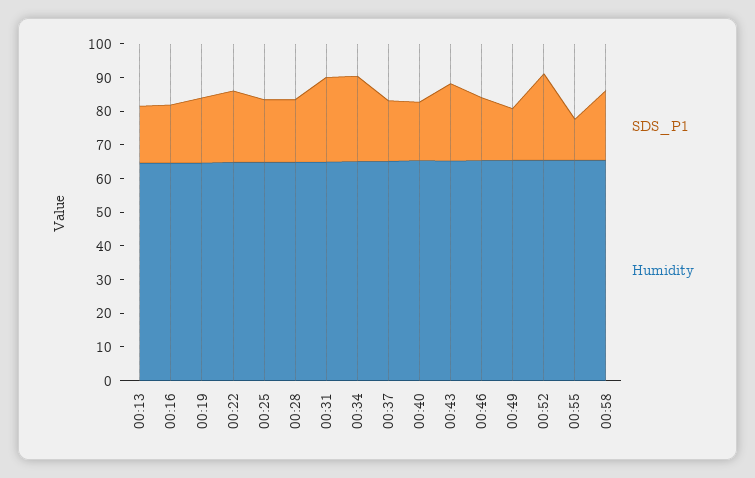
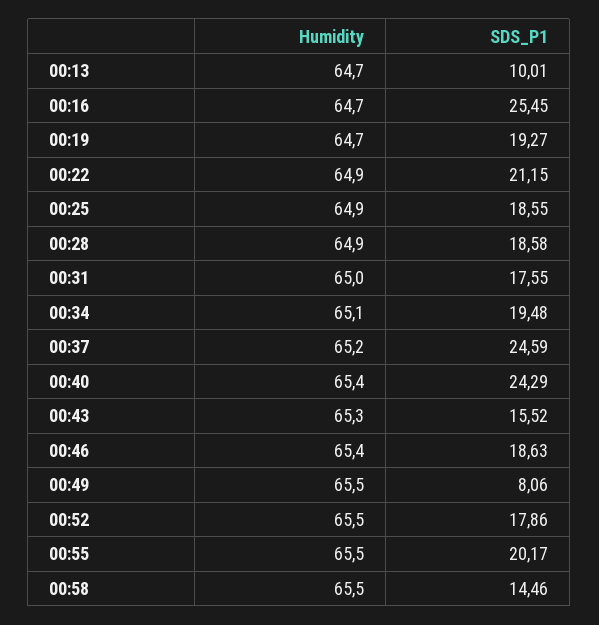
SDS_P1, 00:13: 17.5 -> 10.01
SDS_P1, 00:16: 17.5 -> 25.45
SDS_P1, 00:31: 25 -> 17.55
SDS_P1, 00:34: 25 -> 19.48
SDS_P1, 00:37: 17.5 -> 24.59
SDS_P1, 00:40: 17.5 -> 24.29
SDS_P1, 00:43: 22.5 -> 15.52
SDS_P1, 00:49: 15 -> 8.06
SDS_P1, 00:52: 25 -> 17.86
SDS_P1, 00:55: 12.5 -> 20.17
SDS_P1, 00:58: 20 -> 14.46

